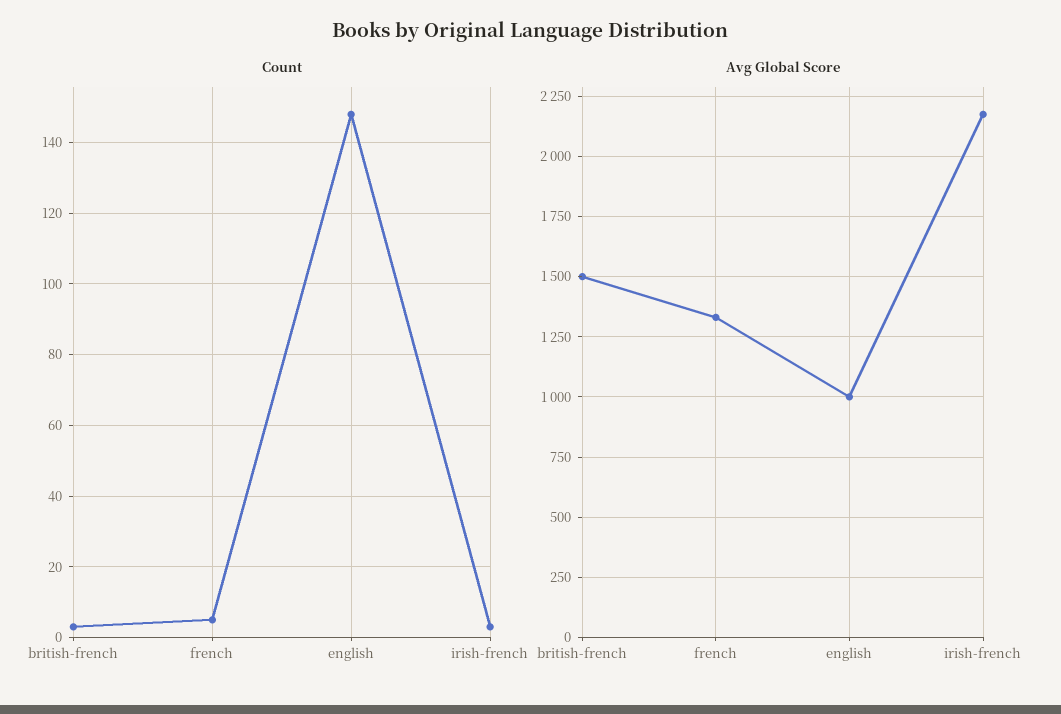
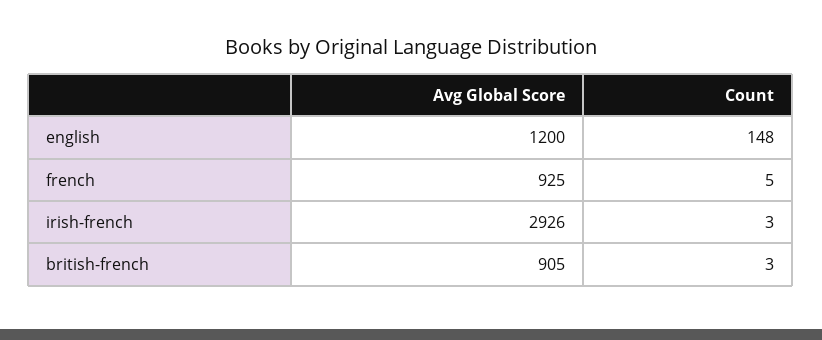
Avg Global Score, british-french: 1500 -> 905
Avg Global Score, french: 1325 -> 925
Avg Global Score, english: 1000 -> 1200
Avg Global Score, irish-french: 2175 -> 2926

